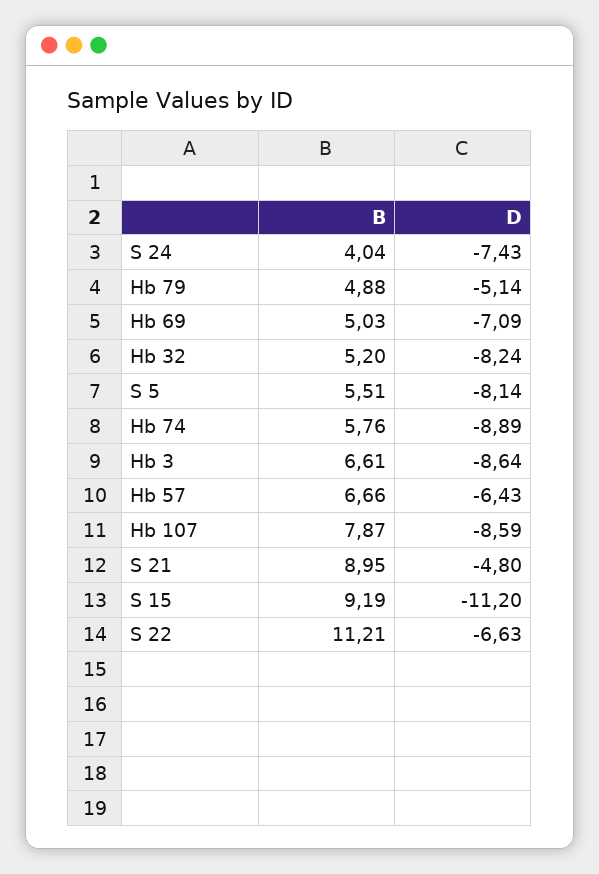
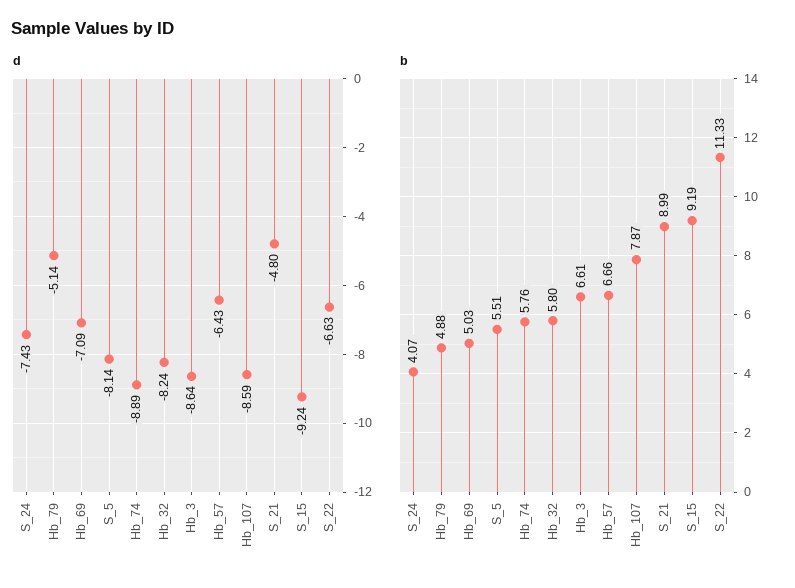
B, S 24: 4.04 -> 4.07
B, Hb 32: 5.2 -> 5.8
B, S 21: 8.95 -> 8.99
D, S 15: -11.2 -> -9.24
B, S 22: 11.21 -> 11.33

